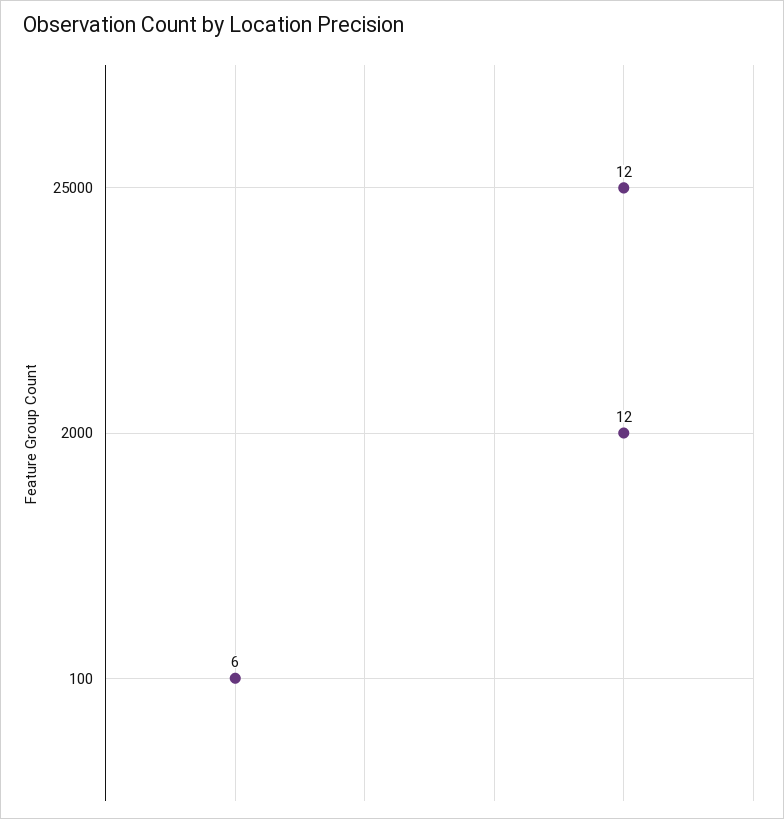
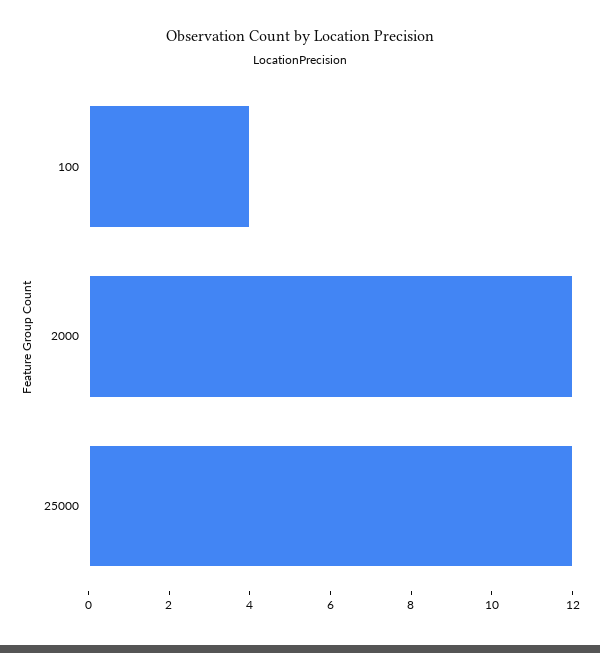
100: 6 -> 4

